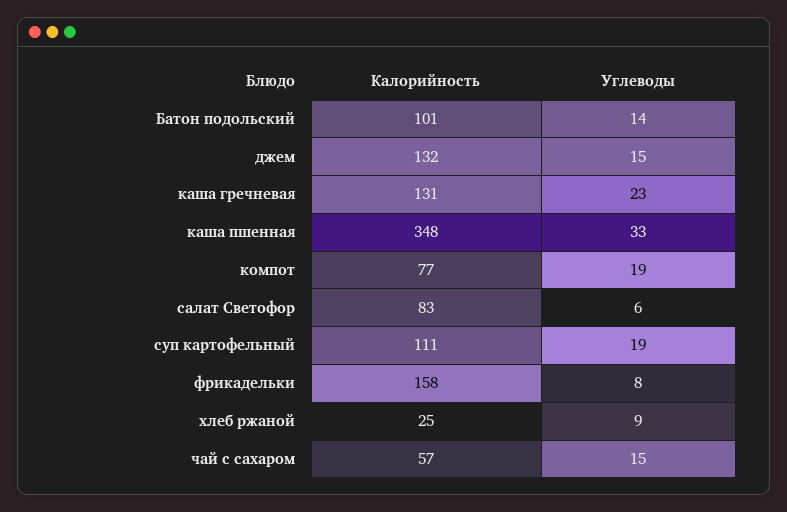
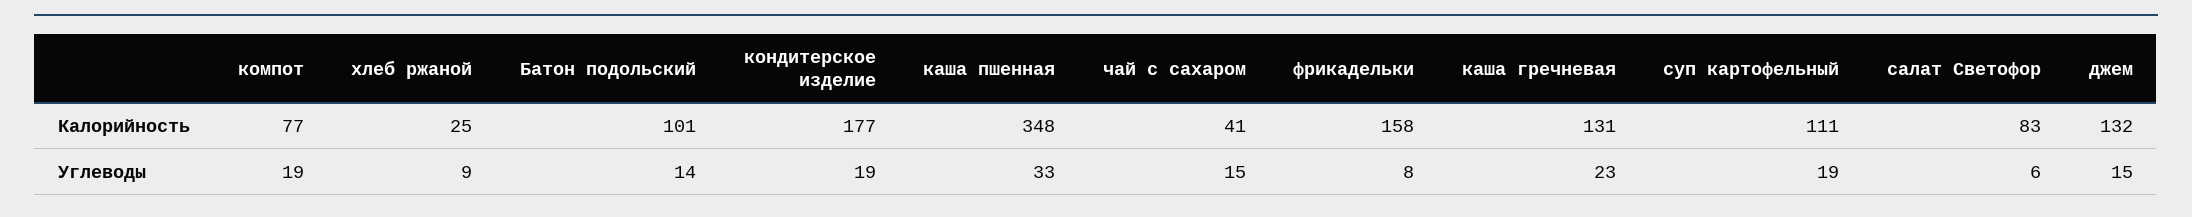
Калорийность, чай с сахаром: 57 -> 41
Калорийность, кондитерское изделие: none -> 177
Углеводы, кондитерское изделие: none -> 19

